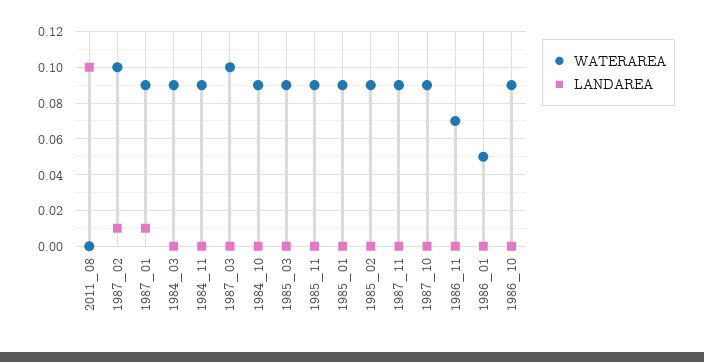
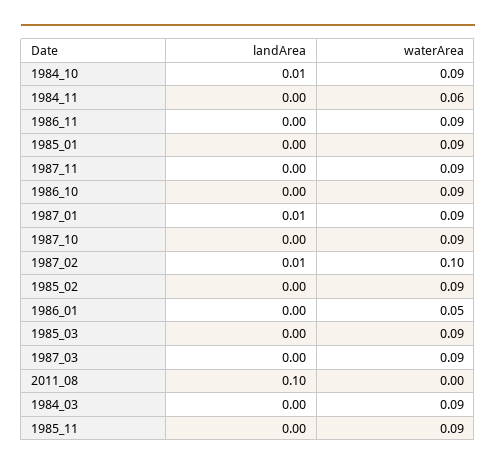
WATERAREA, 1984_11: 0.09 -> 0.06
WATERAREA, 1987_03: 0.1 -> 0.09
LANDAREA, 1984_10: 0 -> 0.01
WATERAREA, 1986_11: 0.07 -> 0.09

